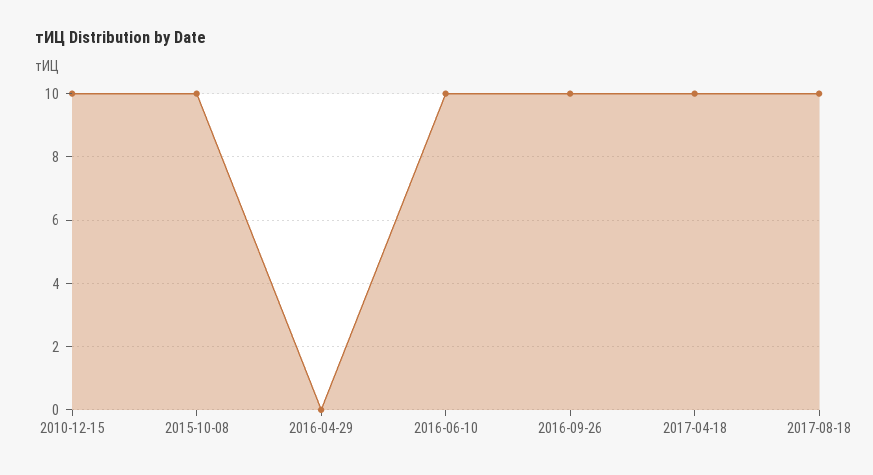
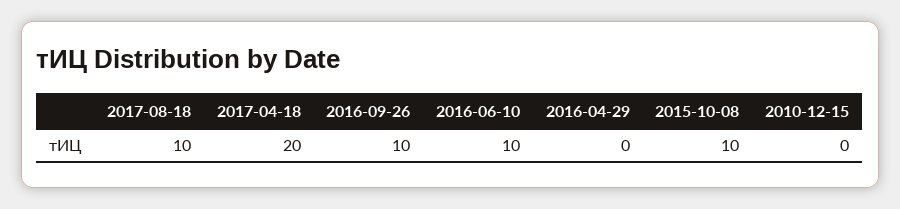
2010-12-15: 10 -> 0
2017-04-18: 10 -> 20

